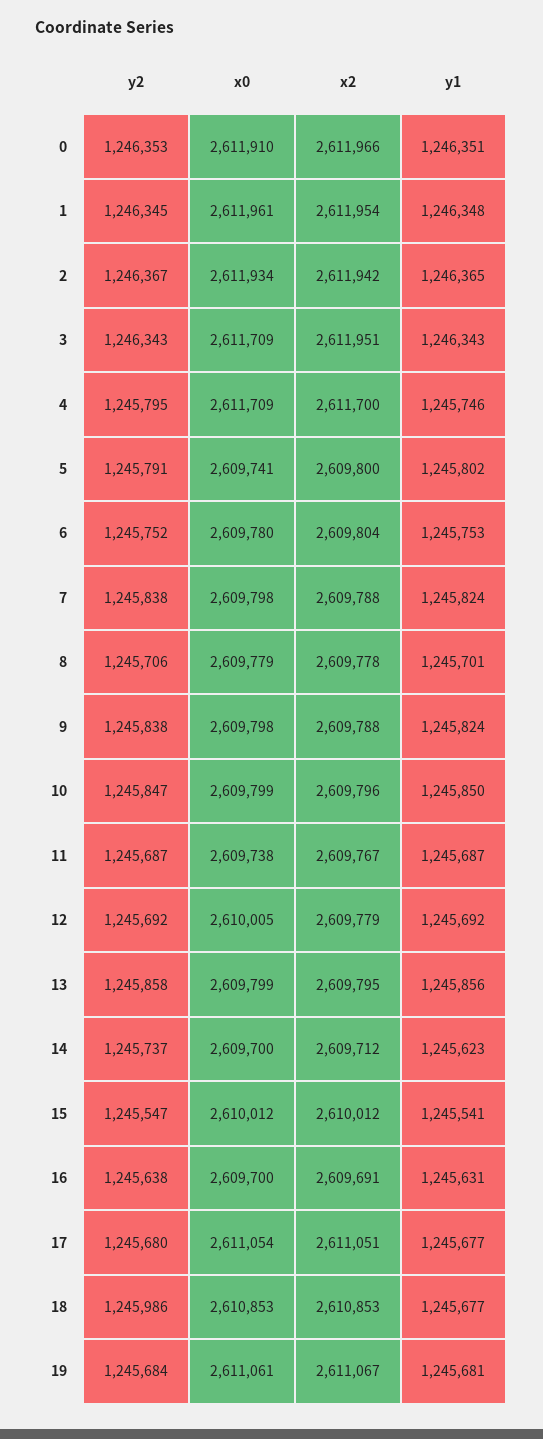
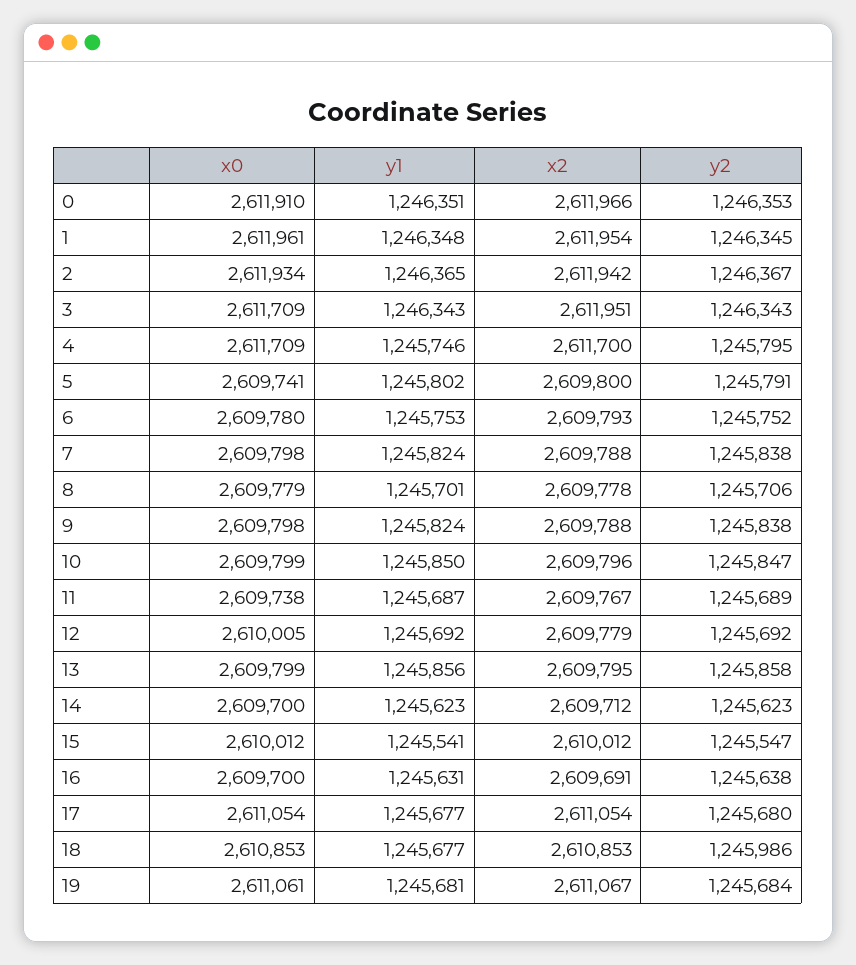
x2, 6: 2609804 -> 2609793
y2, 11: 1245687 -> 1245689
y2, 14: 1245737 -> 1245623
x2, 17: 2611051 -> 2611054

